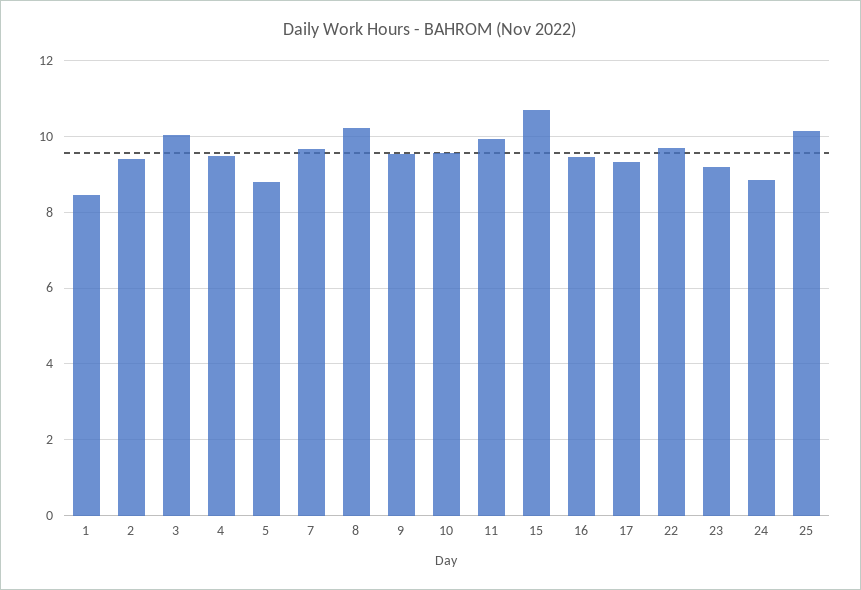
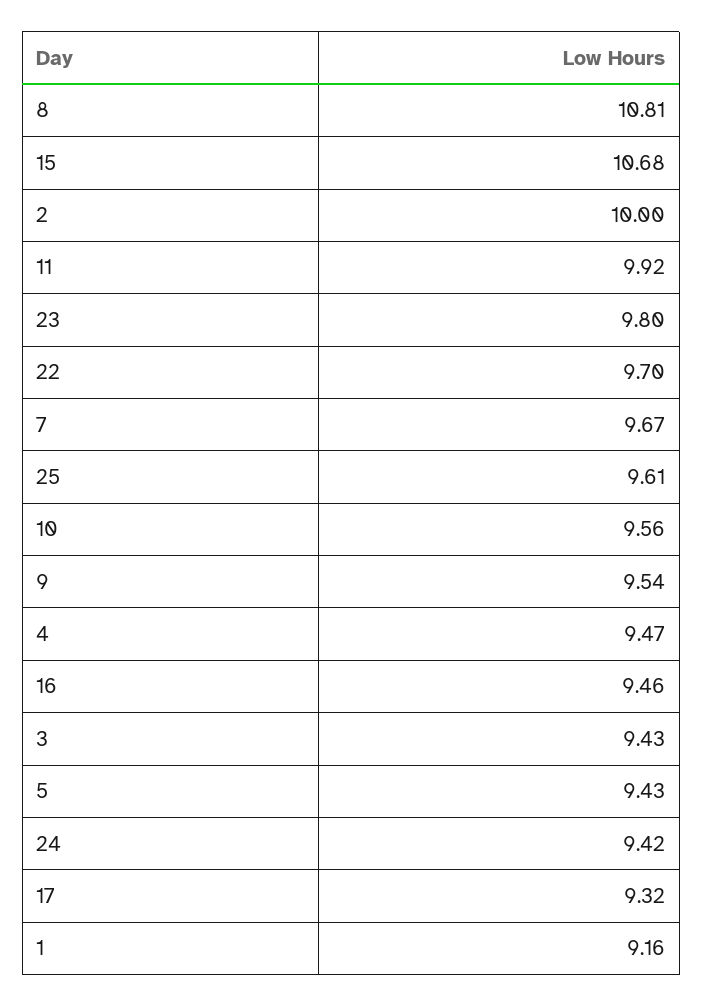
1: 8.4 -> 9.16
2: 9.4 -> 10
3: 10 -> 9.43
5: 8.8 -> 9.43
8: 10.2 -> 10.81
23: 9.2 -> 9.8
24: 8.8 -> 9.42
25: 10.2 -> 9.61

